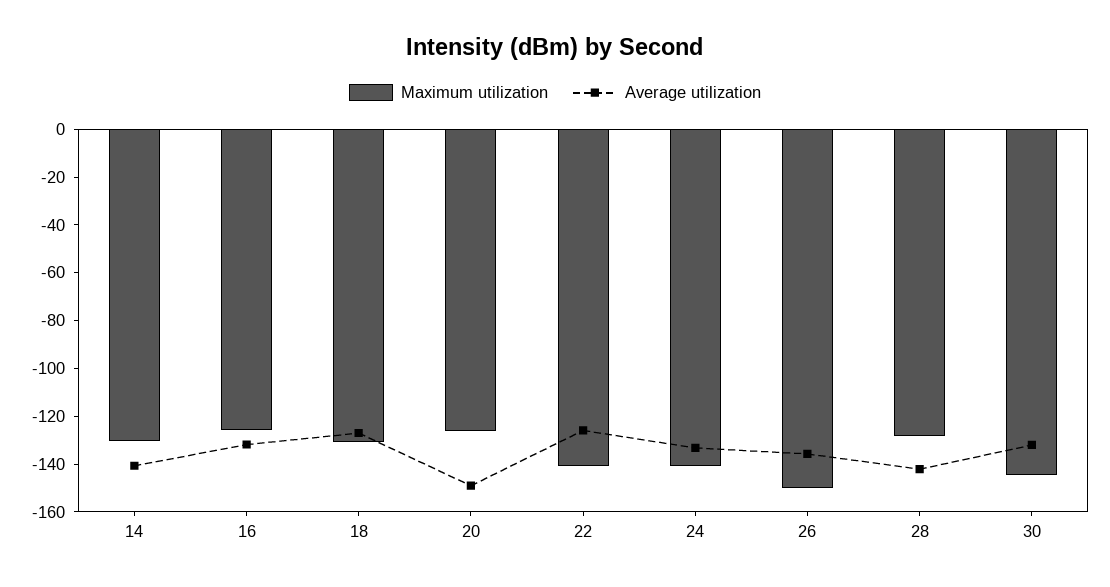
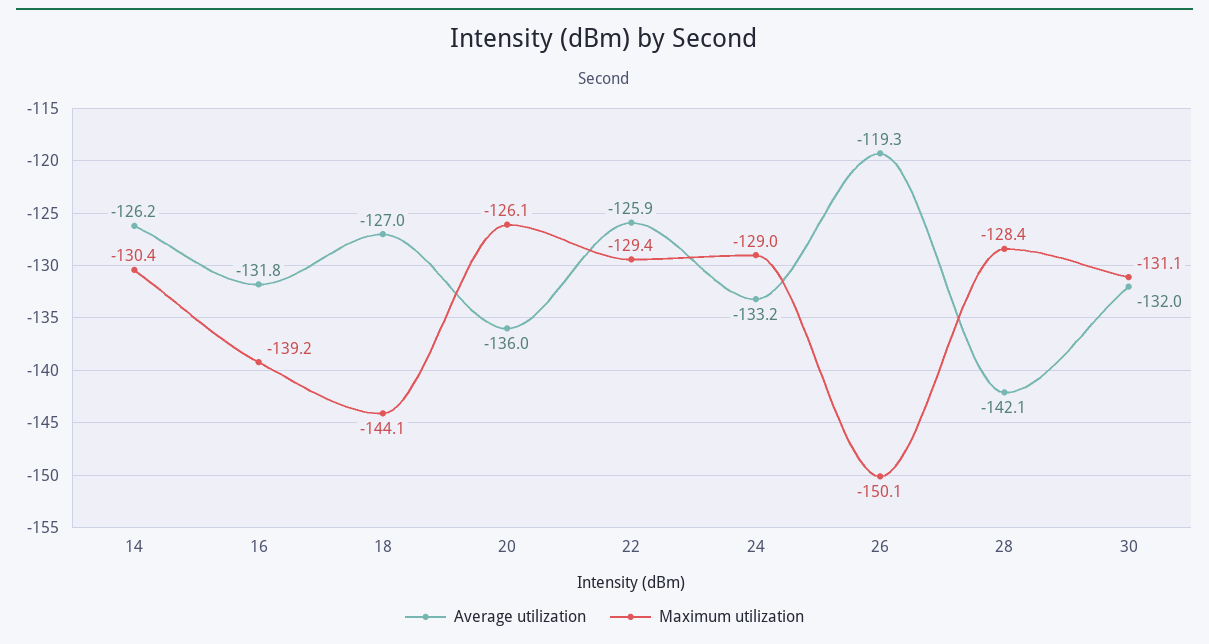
Average utilization, 14: -140 -> -126.2
Maximum utilization, 16: -125 -> -139.2
Maximum utilization, 18: -130 -> -144.1
Average utilization, 20: -150 -> -136
Maximum utilization, 22: -140 -> -129.4
Maximum utilization, 24: -140 -> -129
Average utilization, 26: -135 -> -119.3
Maximum utilization, 30: -145 -> -131.1

